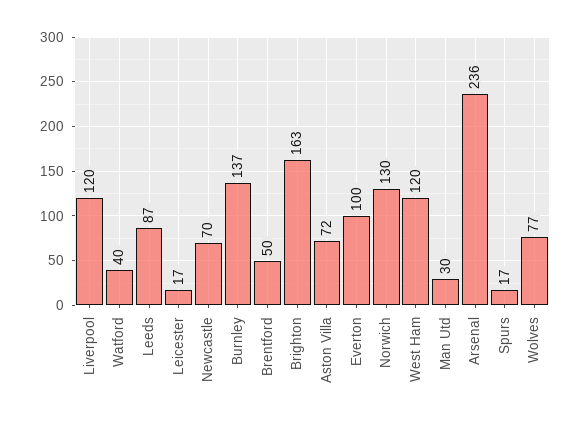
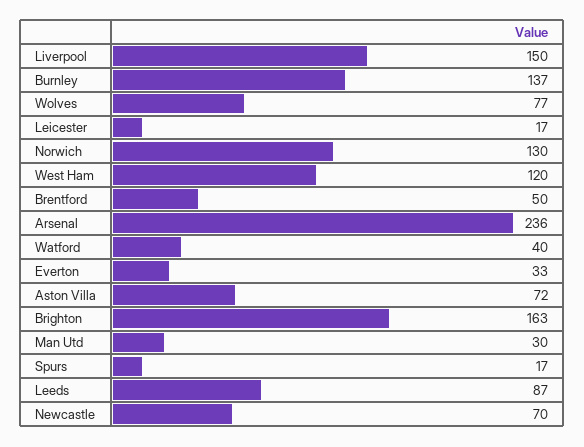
Liverpool: 120 -> 150
Everton: 100 -> 33

